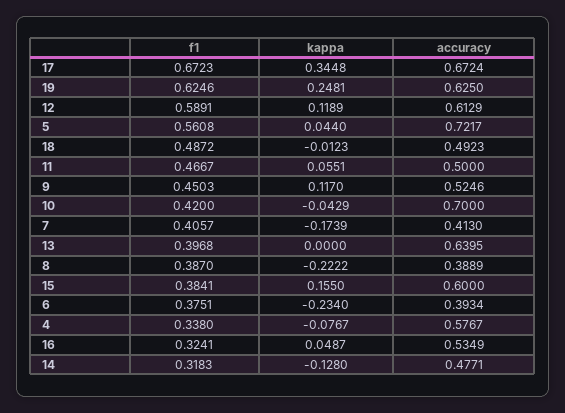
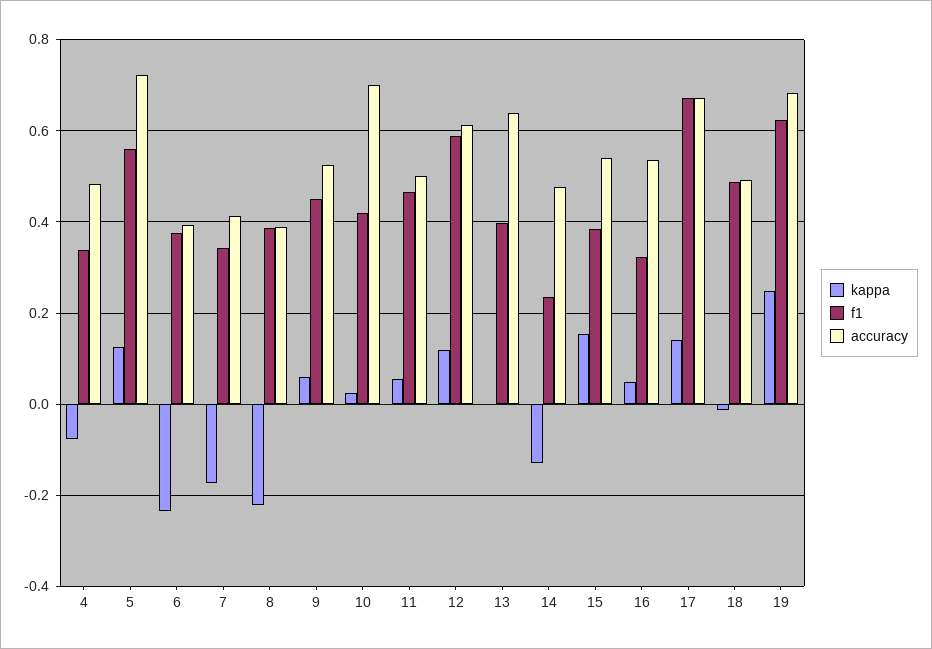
kappa, 17: 0.3448 -> 0.14
accuracy, 19: 0.625 -> 0.68
kappa, 5: 0.044 -> 0.12
kappa, 9: 0.117 -> 0.06
kappa, 10: -0.0429 -> 0.02
f1, 7: 0.4057 -> 0.34
accuracy, 15: 0.6 -> 0.54
accuracy, 4: 0.5767 -> 0.48
f1, 14: 0.3183 -> 0.24

